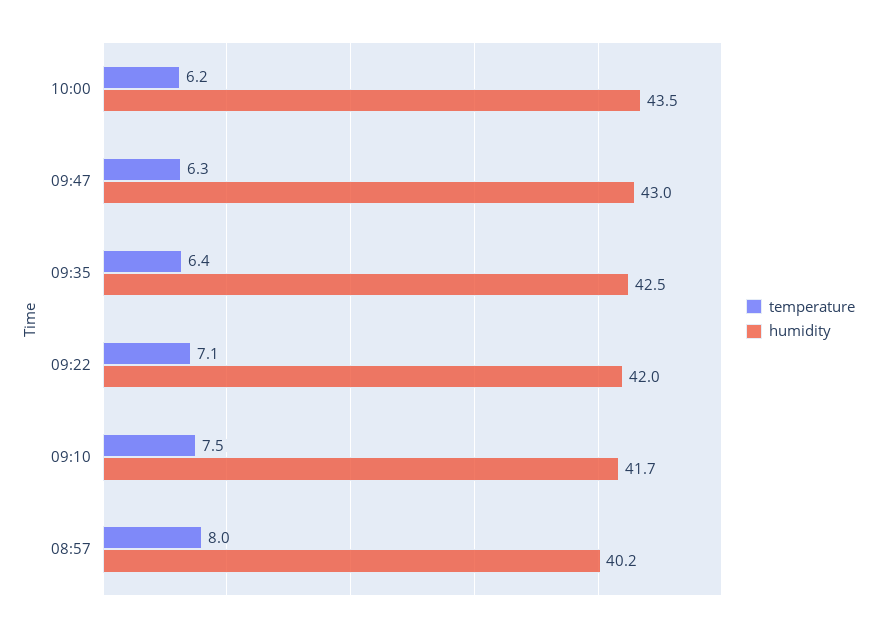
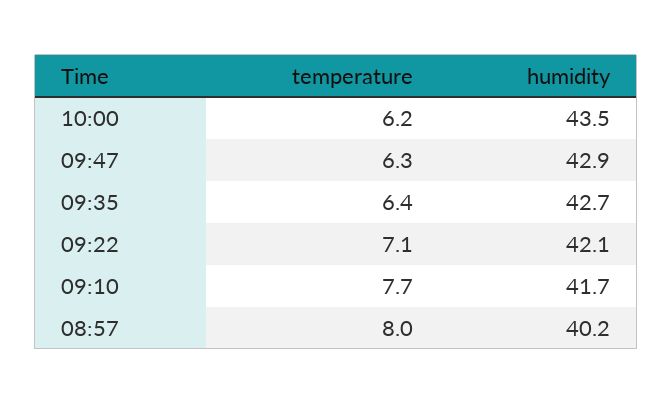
humidity, 09:47: 43 -> 42.9
humidity, 09:35: 42.5 -> 42.7
humidity, 09:22: 42 -> 42.1
temperature, 09:10: 7.5 -> 7.7

